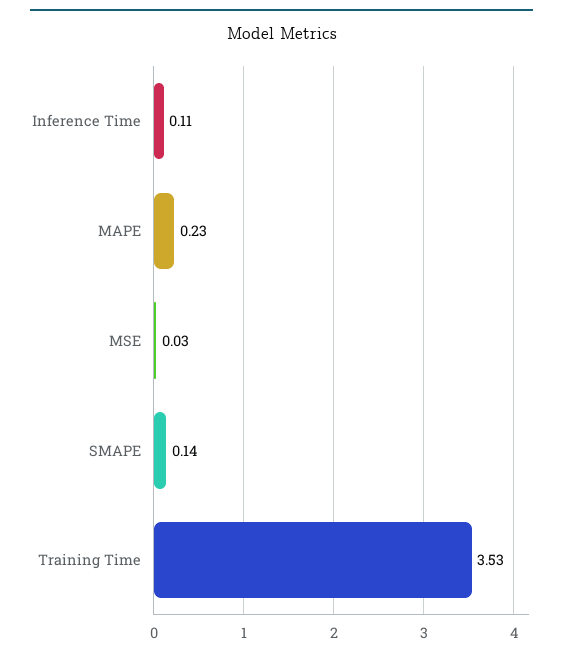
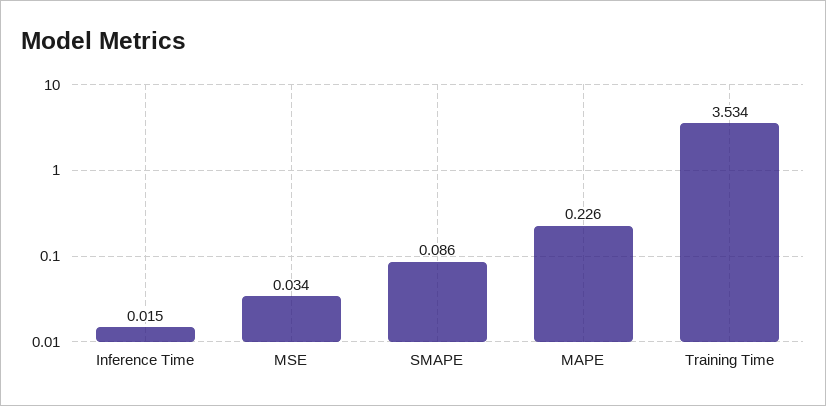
Inference Time: 0.11 -> 0.015
SMAPE: 0.14 -> 0.086

